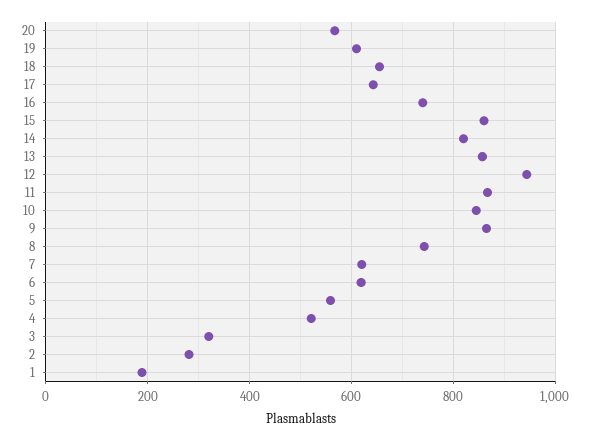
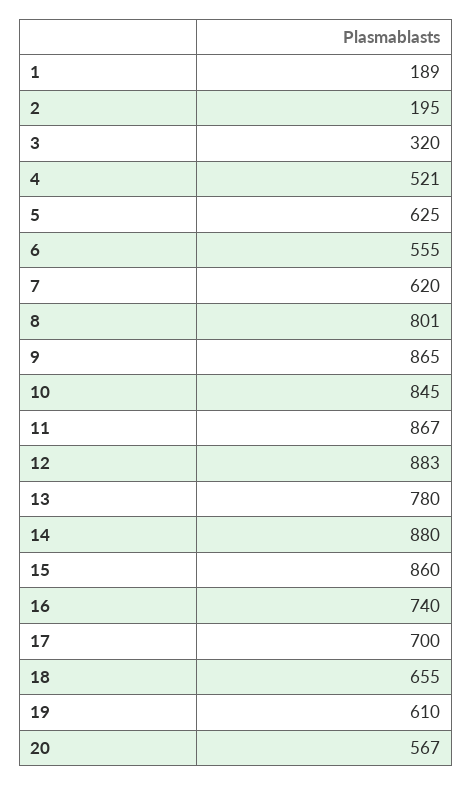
17: 640 -> 700
14: 820 -> 880
13: 860 -> 780
12: 940 -> 883
8: 740 -> 801
6: 620 -> 555
5: 560 -> 625
2: 280 -> 195

